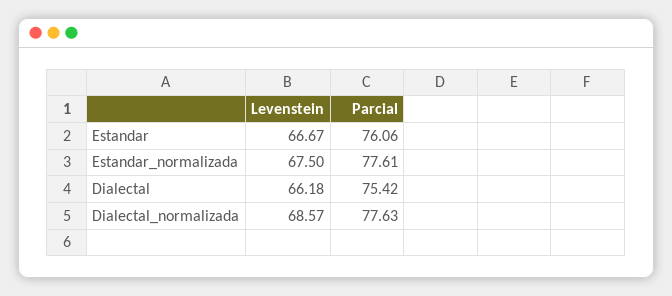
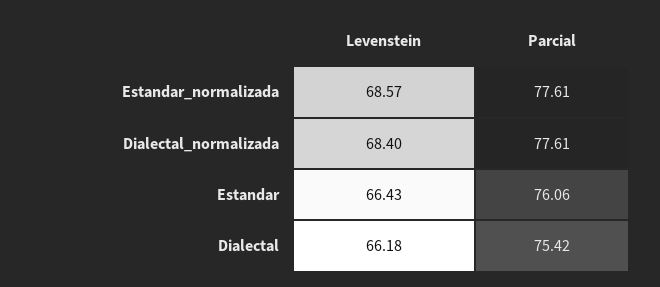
Levenstein, Estandar: 66.67 -> 66.43
Levenstein, Estandar_normalizada: 67.5 -> 68.57
Levenstein, Dialectal_normalizada: 68.57 -> 68.4
Parcial, Dialectal_normalizada: 77.63 -> 77.61

